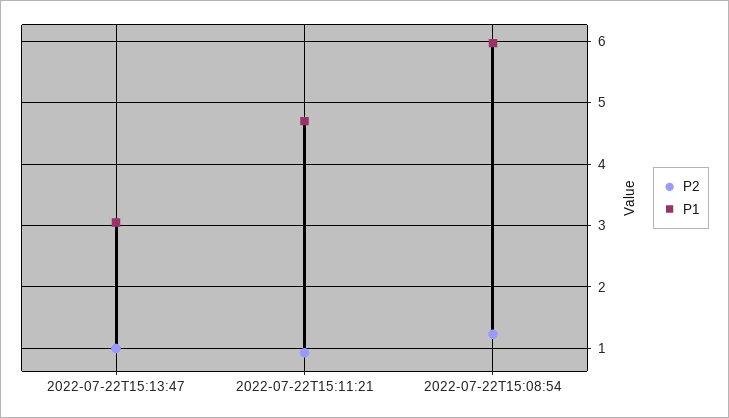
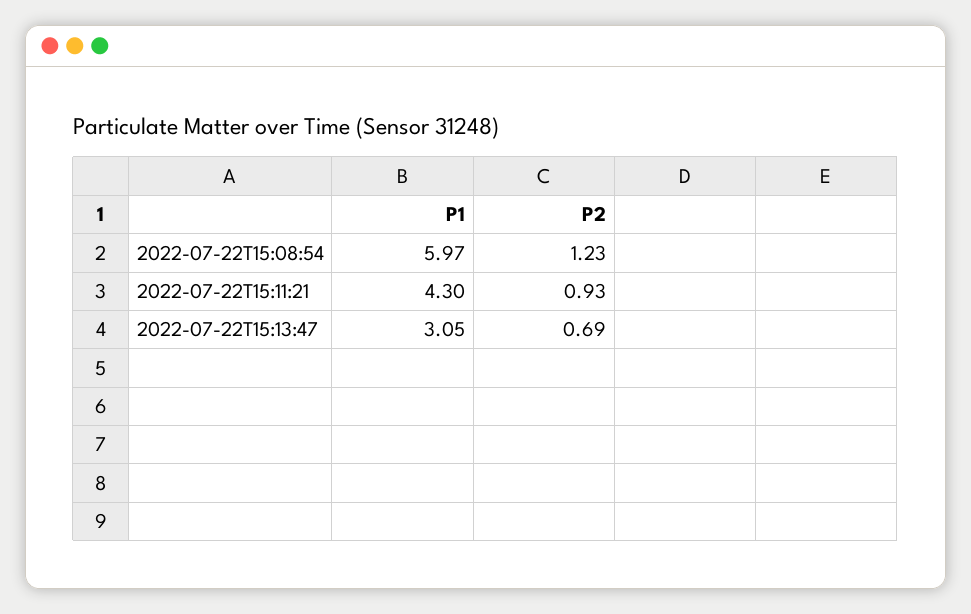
P2, 2022-07-22T15:13:47: 1 -> 0.69
P1, 2022-07-22T15:11:21: 4.7 -> 4.3

